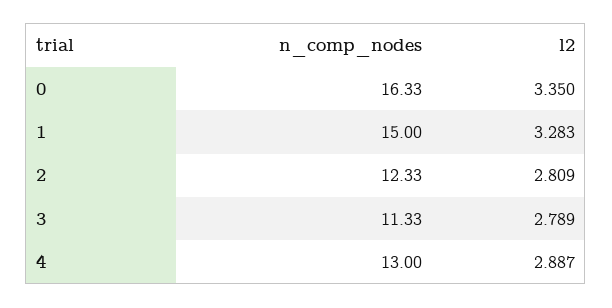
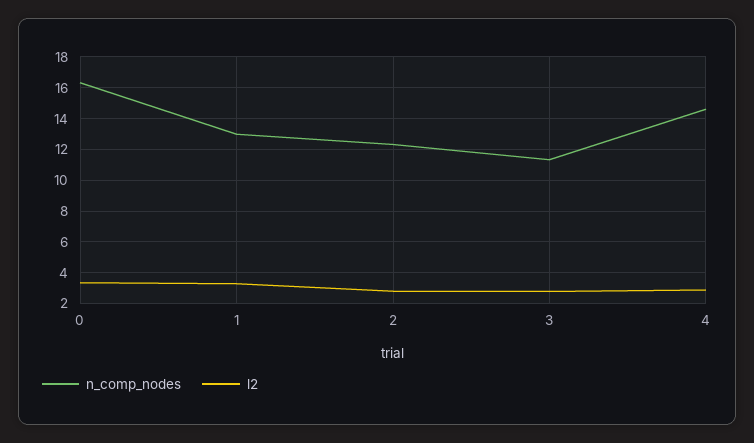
n_comp_nodes, 1: 15 -> 13
n_comp_nodes, 4: 13 -> 14.5

